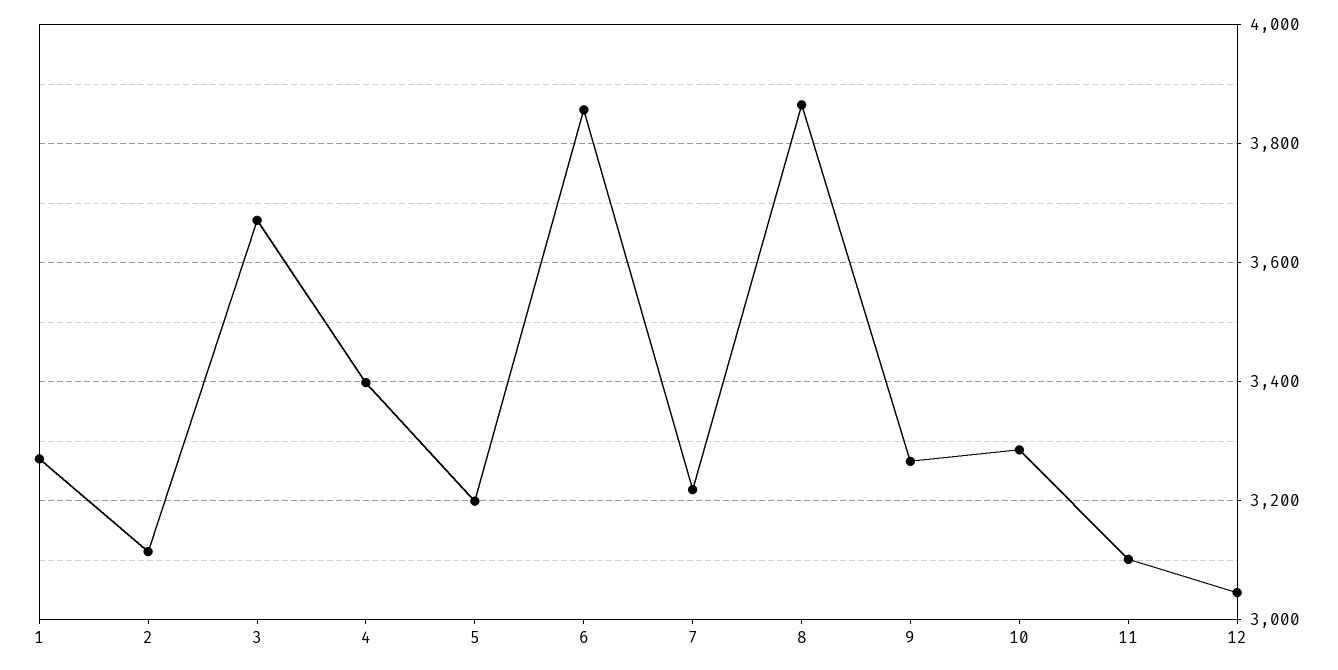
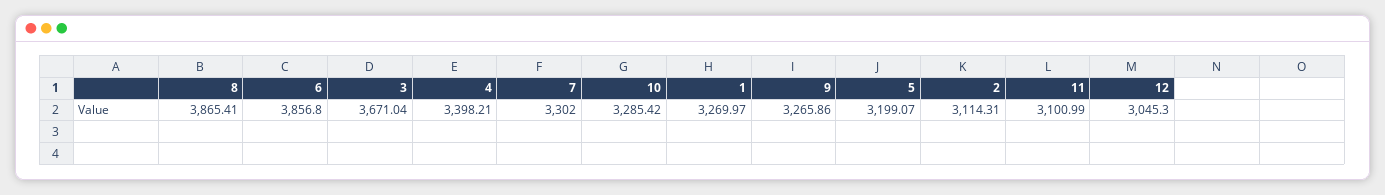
7: 3220 -> 3302

